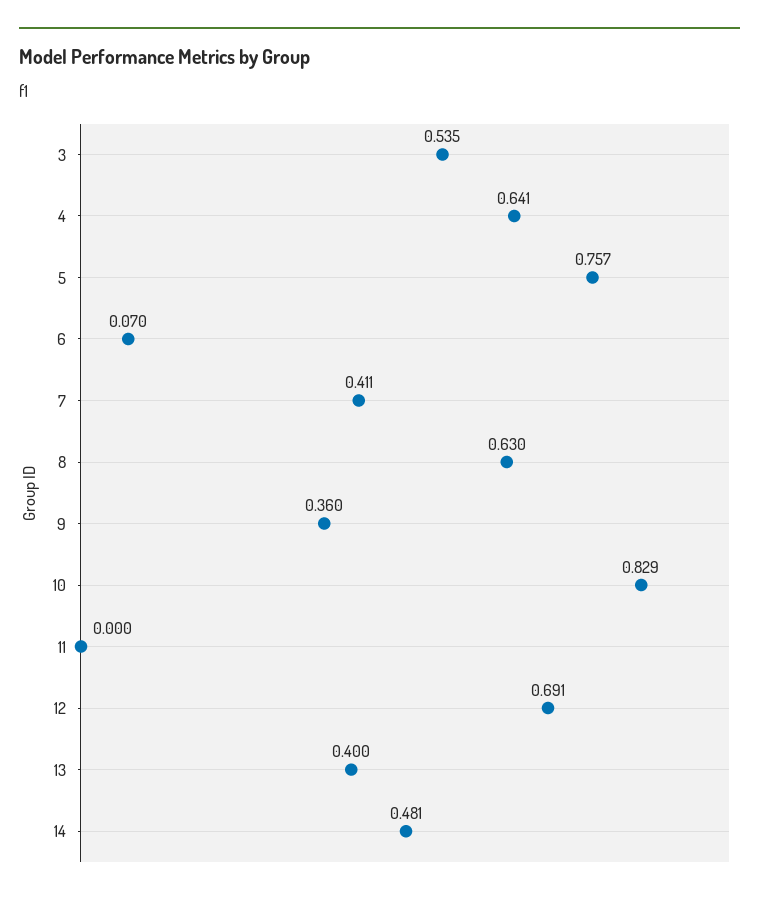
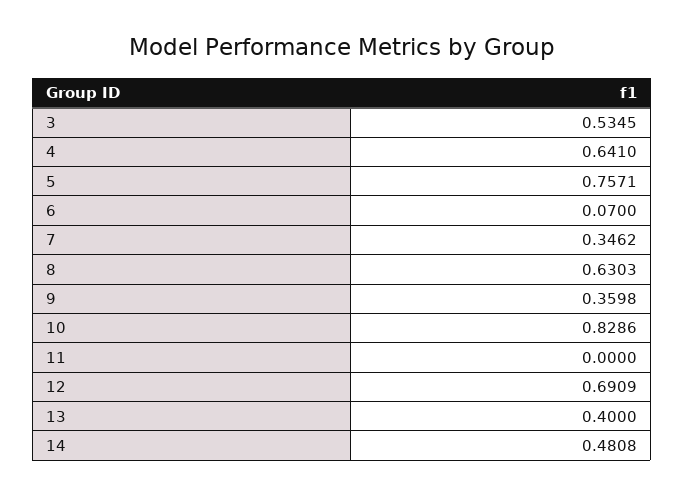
7: 0.411 -> 0.3462

